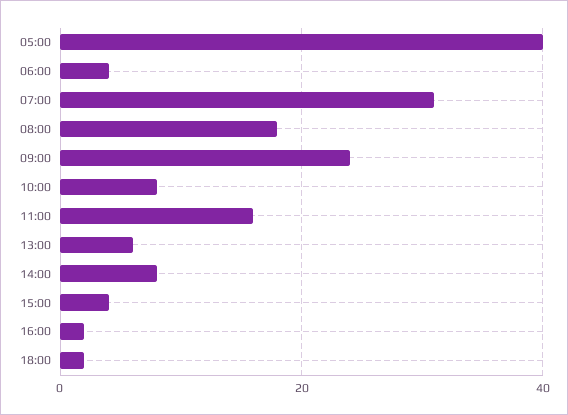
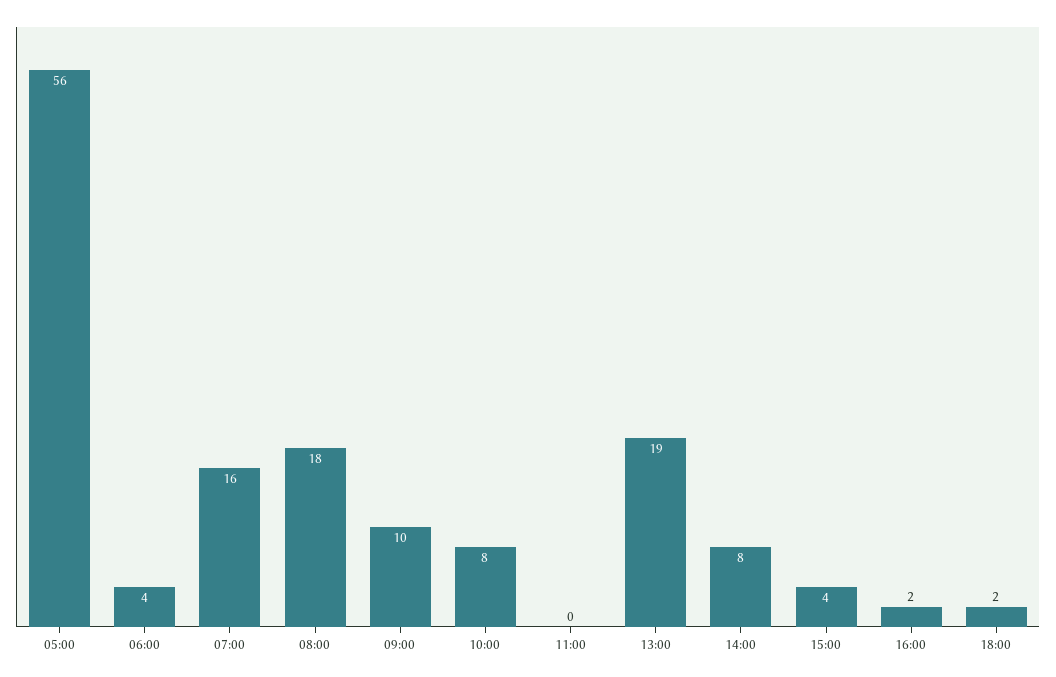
05:00: 40 -> 56
07:00: 30 -> 16
09:00: 25 -> 10
11:00: 15 -> 0
13:00: 5 -> 19

